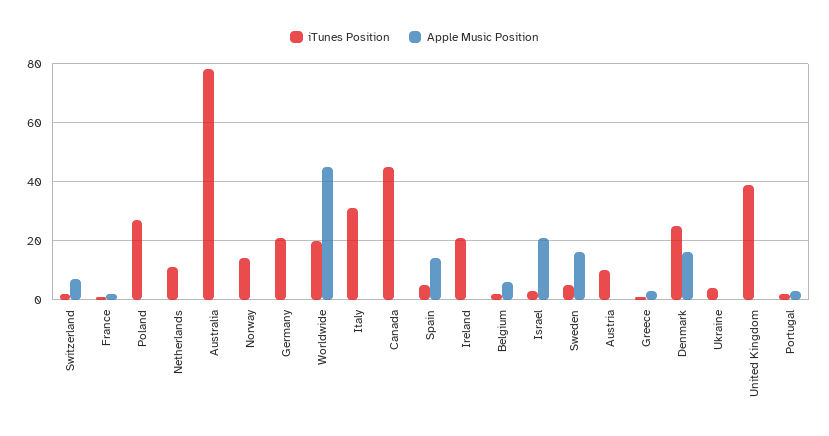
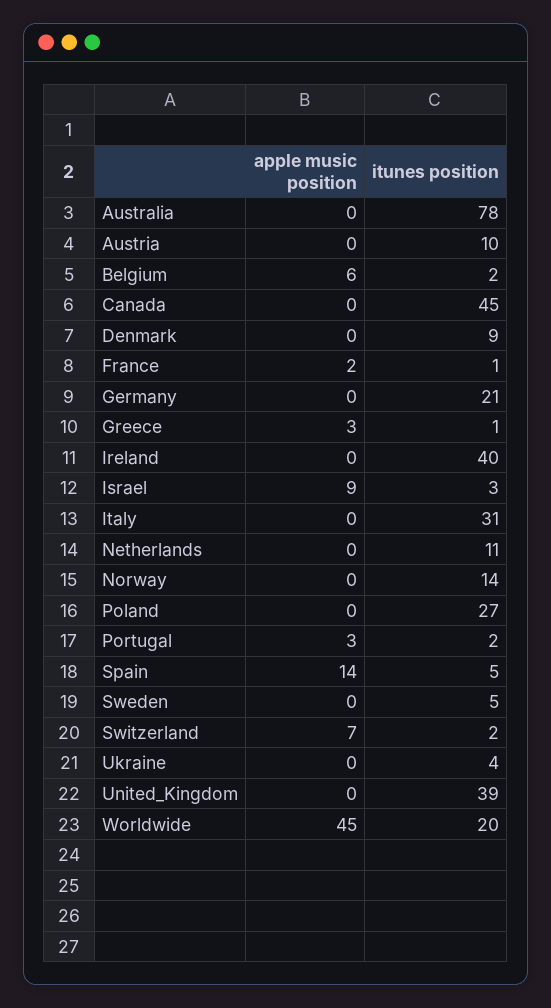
iTunes Position, Ireland: 20 -> 40
Apple Music Position, Israel: 20 -> 9
Apple Music Position, Sweden: 15 -> 0
iTunes Position, Denmark: 25 -> 9
Apple Music Position, Denmark: 15 -> 0

